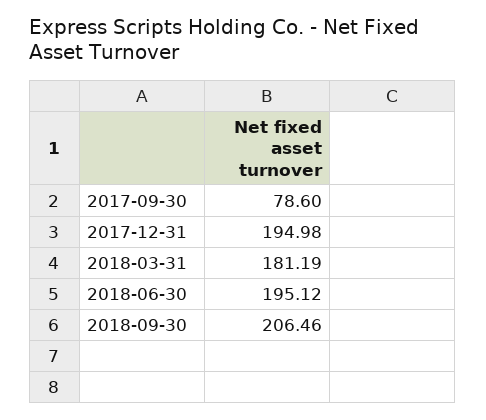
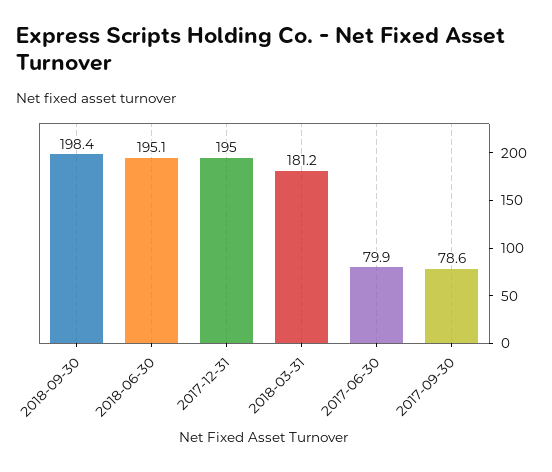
2018-09-30: 206.46 -> 198.4
2017-06-30: none -> 79.9

